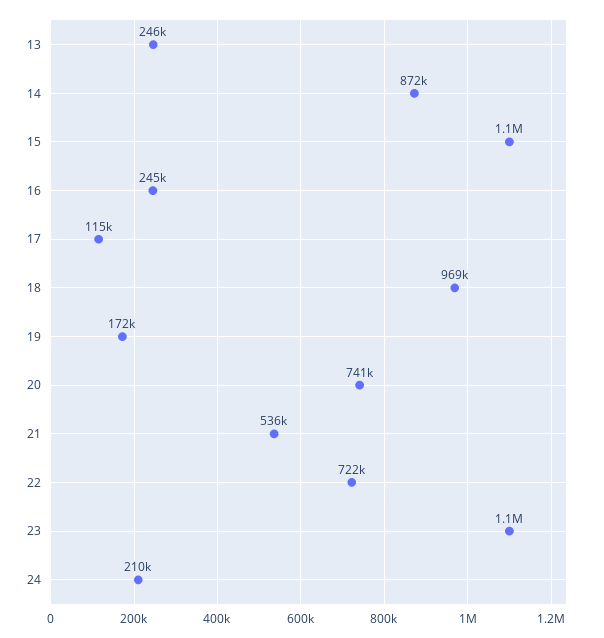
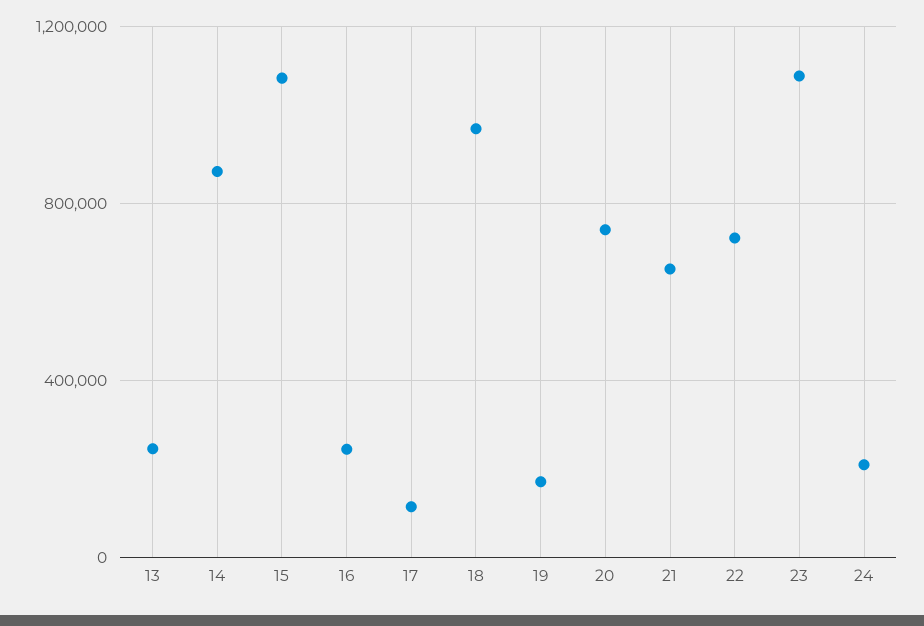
21: 536000 -> 650000

